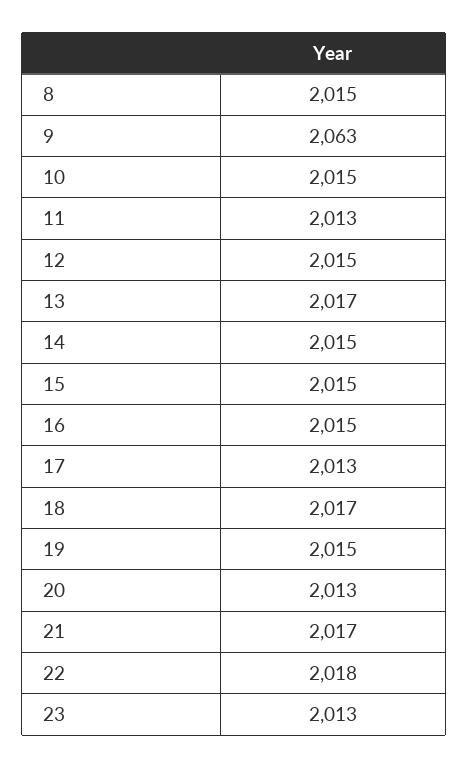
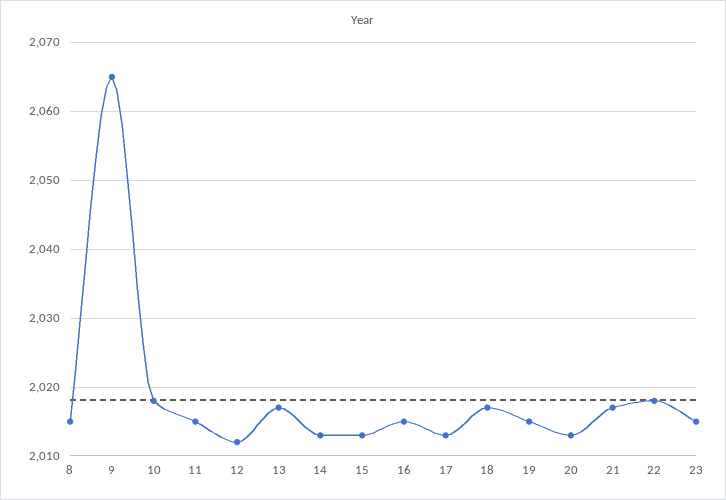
9: 2063 -> 2065
10: 2015 -> 2018
11: 2013 -> 2015
12: 2015 -> 2012
14: 2015 -> 2013
15: 2015 -> 2013
23: 2013 -> 2015

